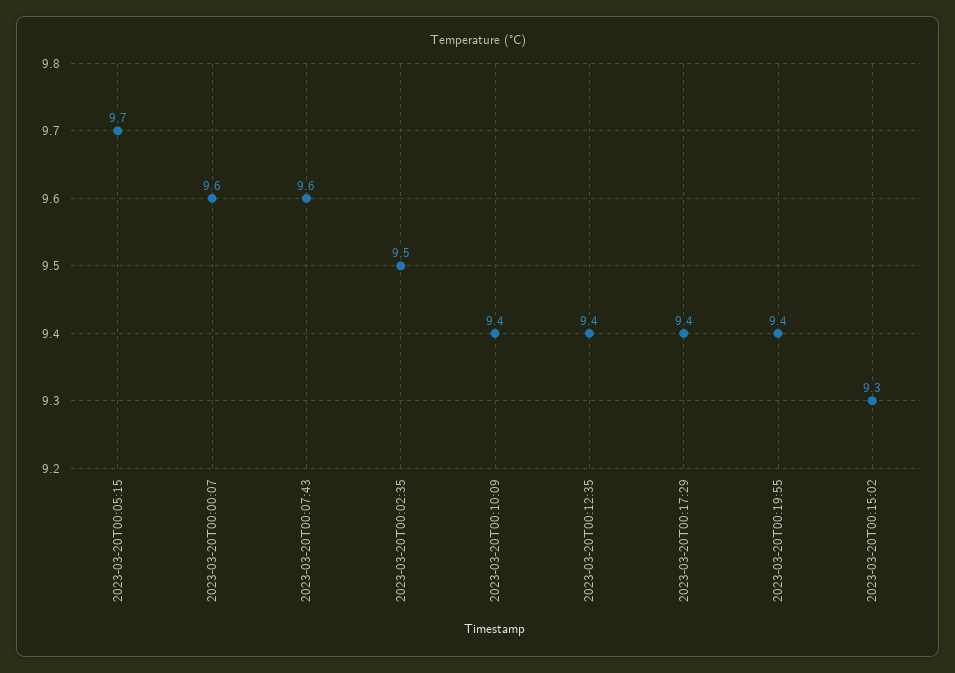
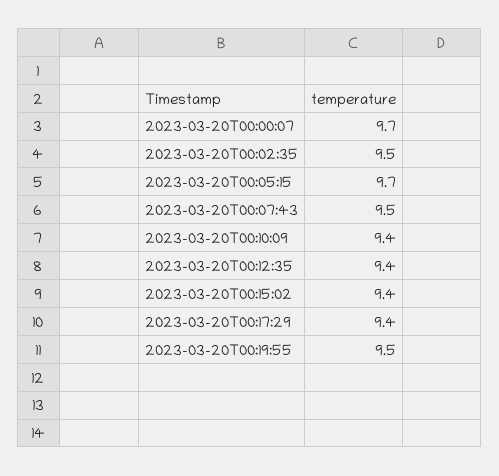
2023-03-20T00:00:07: 9.6 -> 9.7
2023-03-20T00:07:43: 9.6 -> 9.5
2023-03-20T00:19:55: 9.4 -> 9.5
2023-03-20T00:15:02: 9.3 -> 9.4

